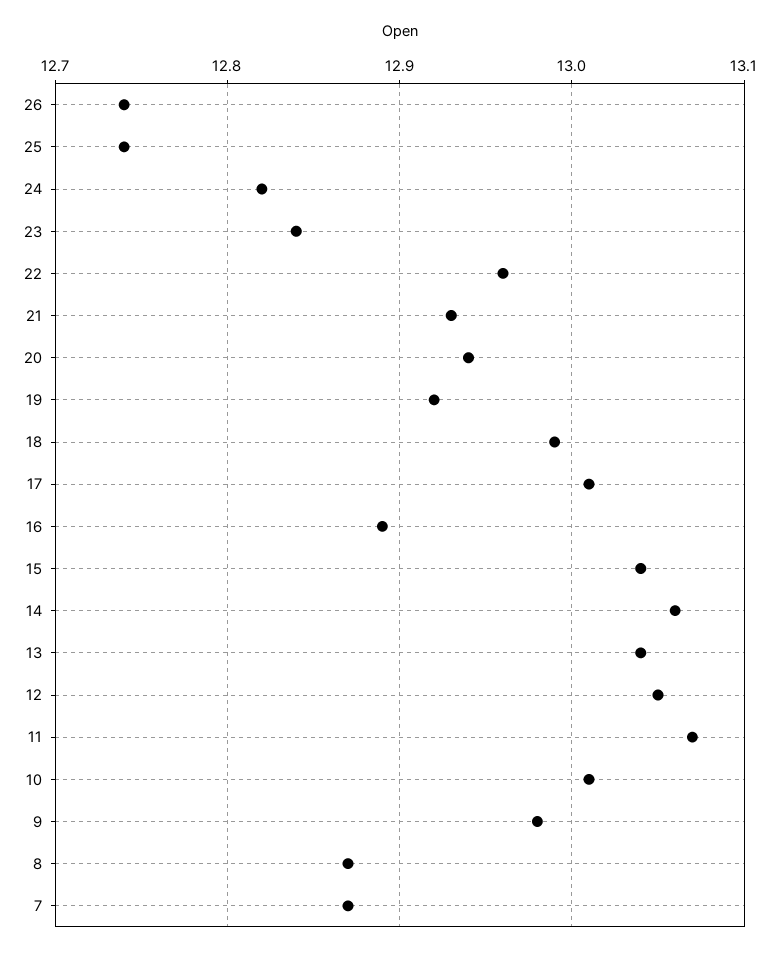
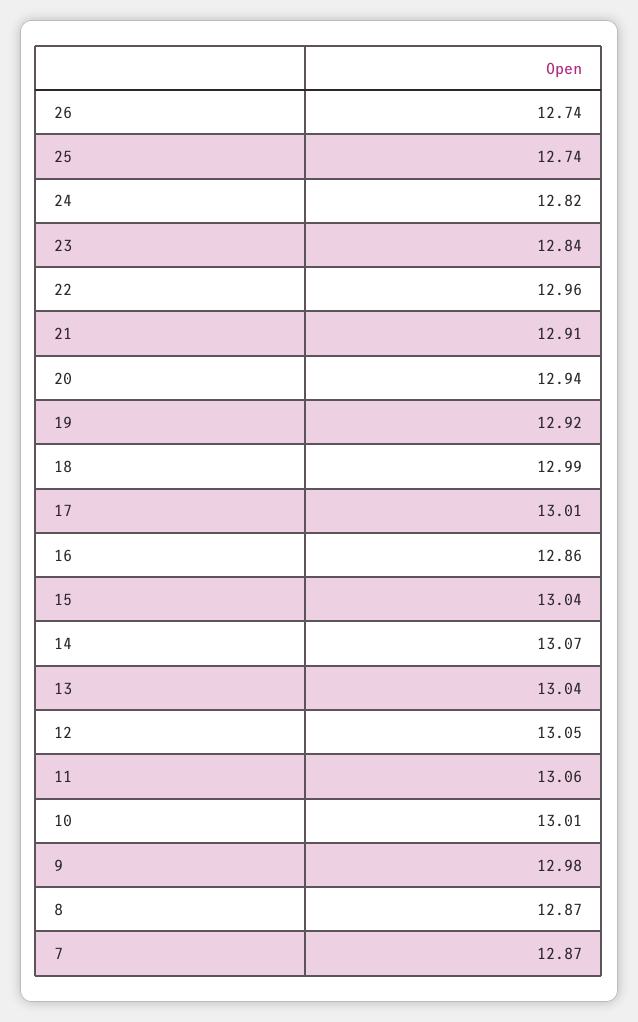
21: 12.93 -> 12.91
16: 12.89 -> 12.86
14: 13.06 -> 13.07
11: 13.07 -> 13.06

